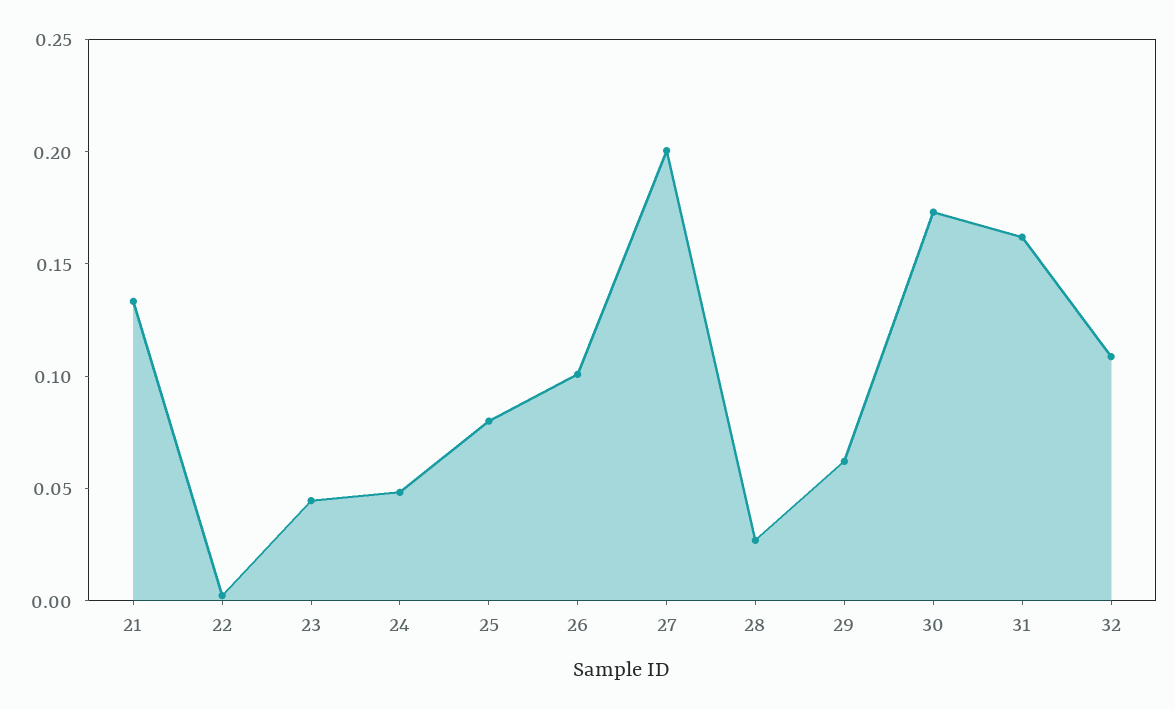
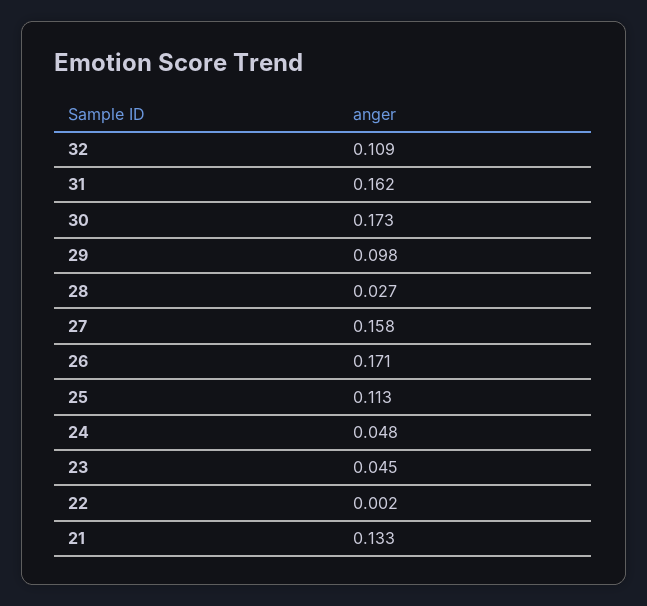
25: 0.08 -> 0.113
26: 0.1 -> 0.171
27: 0.2 -> 0.158
29: 0.06 -> 0.098

